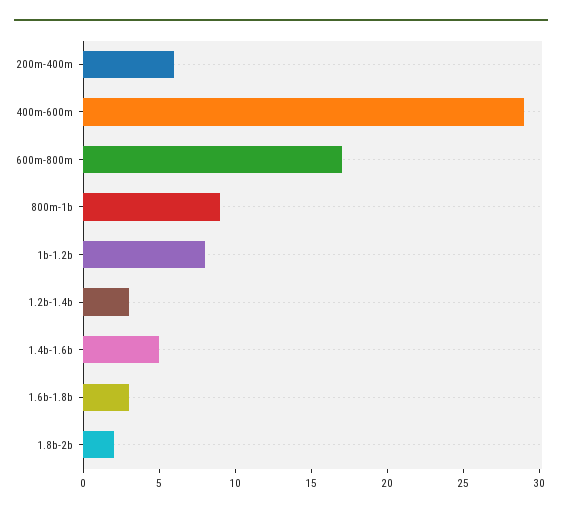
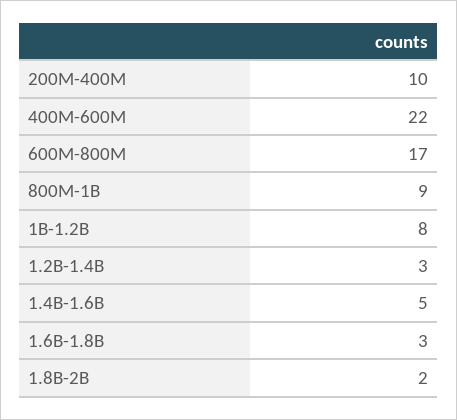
200m-400m: 6 -> 10
400m-600m: 29 -> 22

